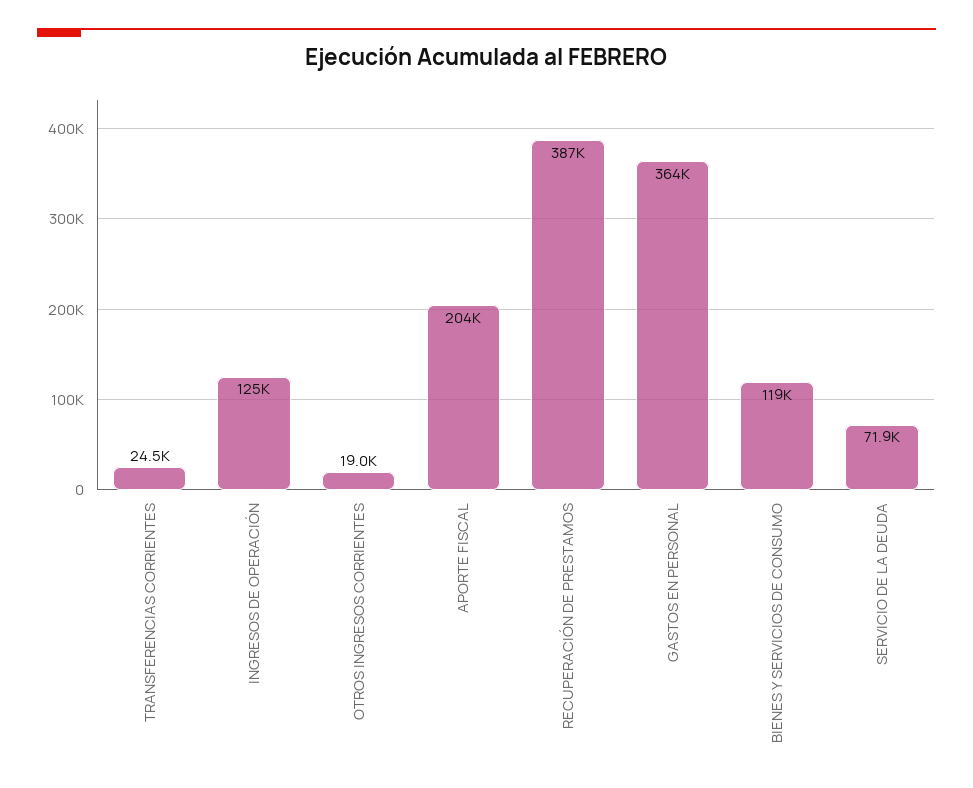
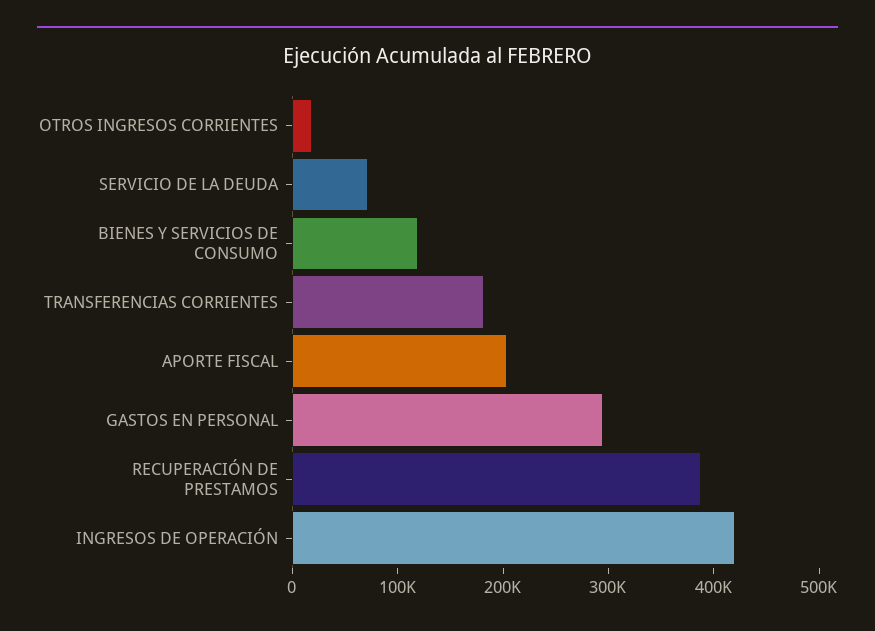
TRANSFERENCIAS CORRIENTES: 24500 -> 180000
INGRESOS DE OPERACIÓN: 125000 -> 420000
GASTOS EN PERSONAL: 364000 -> 300000

